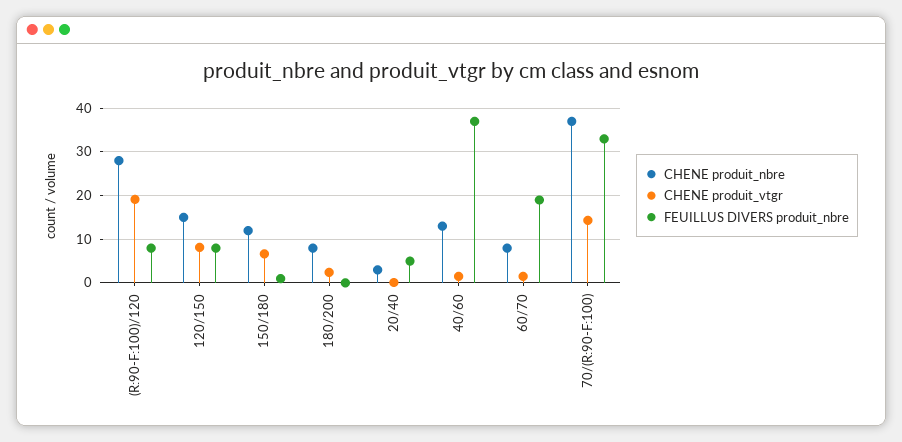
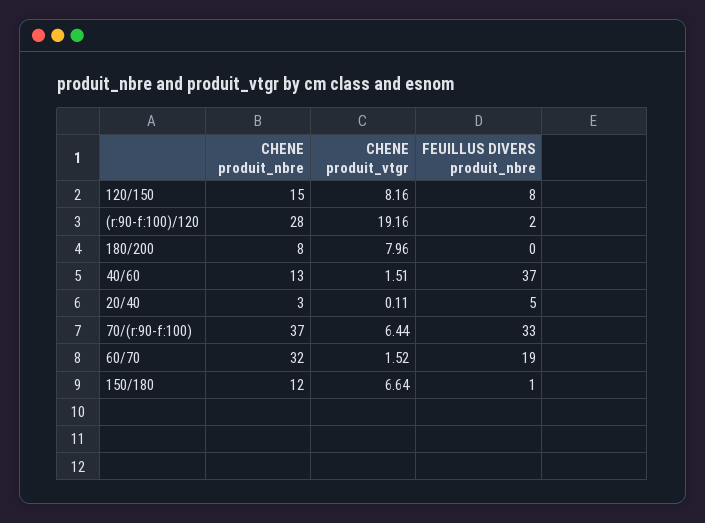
FEUILLUS DIVERS produit_nbre, (R:90-F:100)/120: 8 -> 2
CHENE produit_vtgr, 180/200: 2 -> 7.96
CHENE produit_nbre, 60/70: 8 -> 32
CHENE produit_vtgr, 70/(R:90-F:100): 14 -> 6.44

